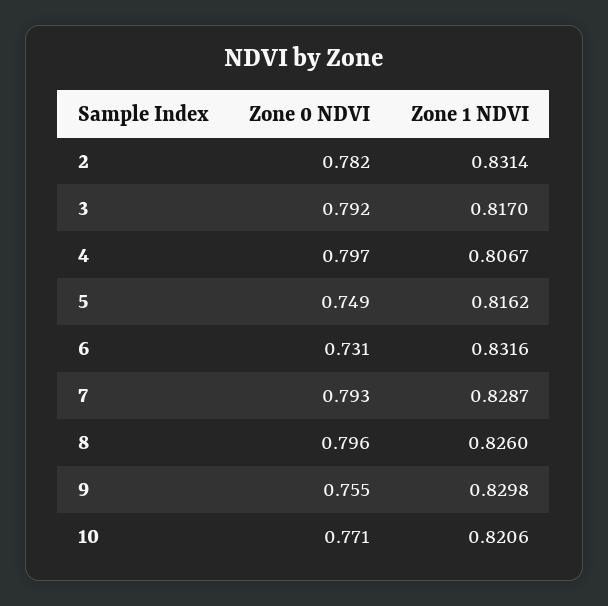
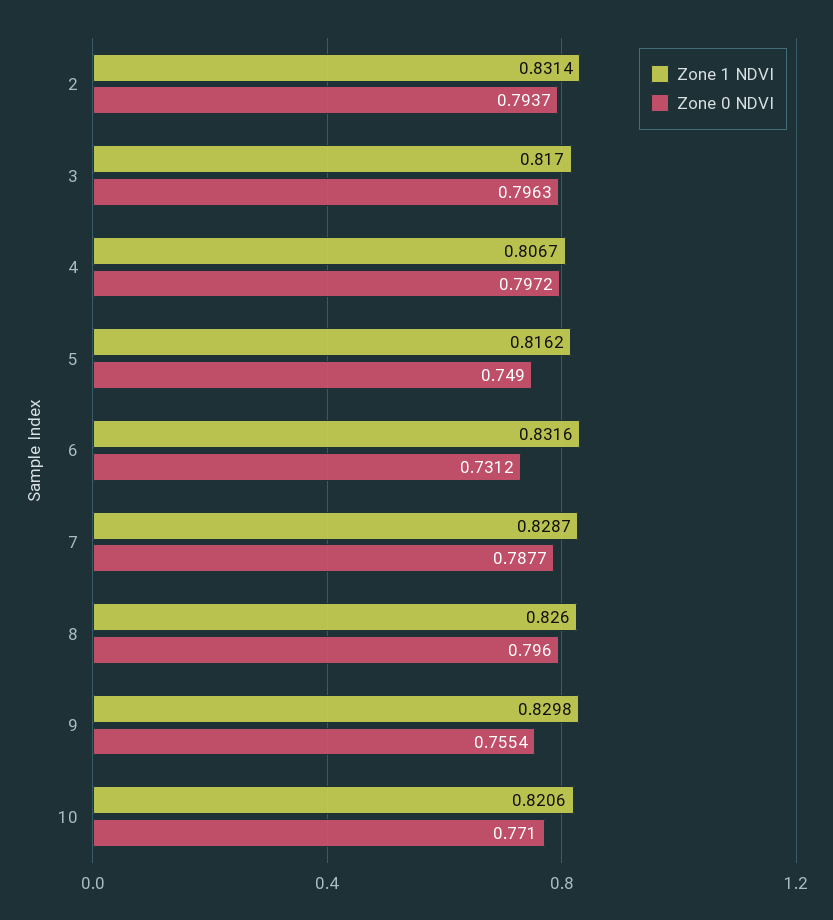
Zone 0 NDVI, 2: 0.782 -> 0.7937
Zone 0 NDVI, 3: 0.792 -> 0.7963
Zone 0 NDVI, 7: 0.793 -> 0.7877

